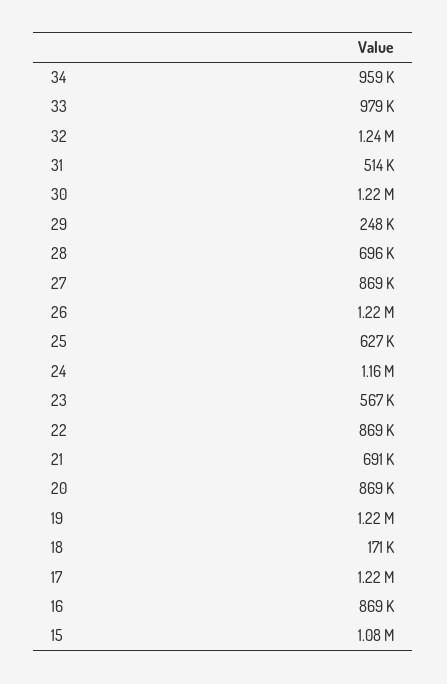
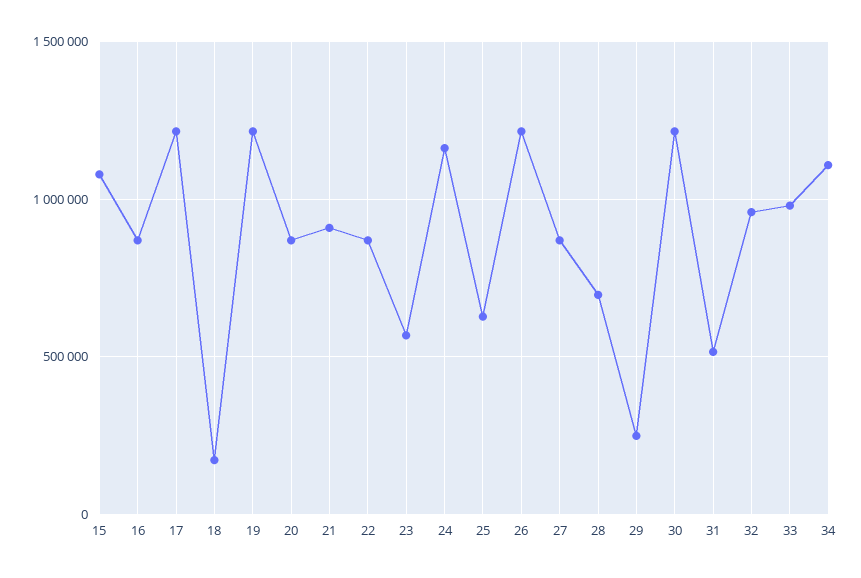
34: 959000 -> 1100000
32: 1240000 -> 950000
21: 691000 -> 900000

